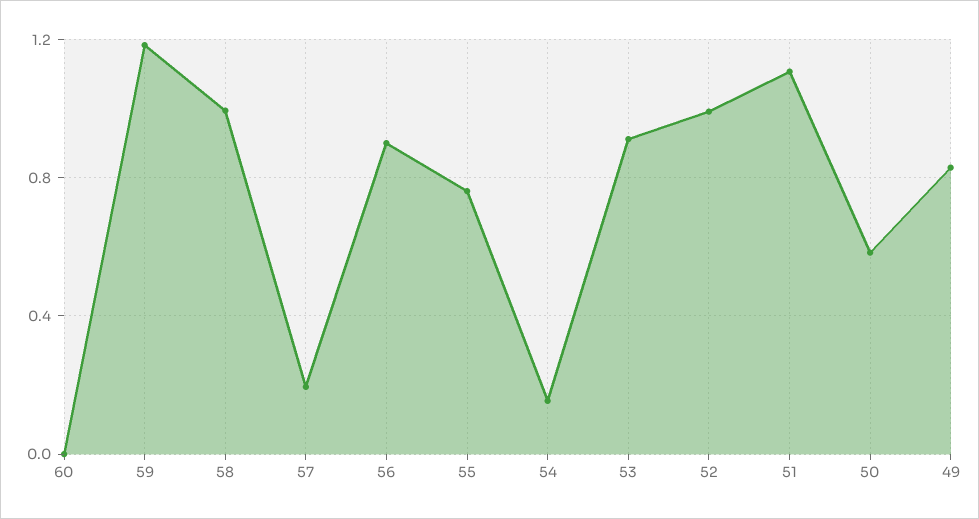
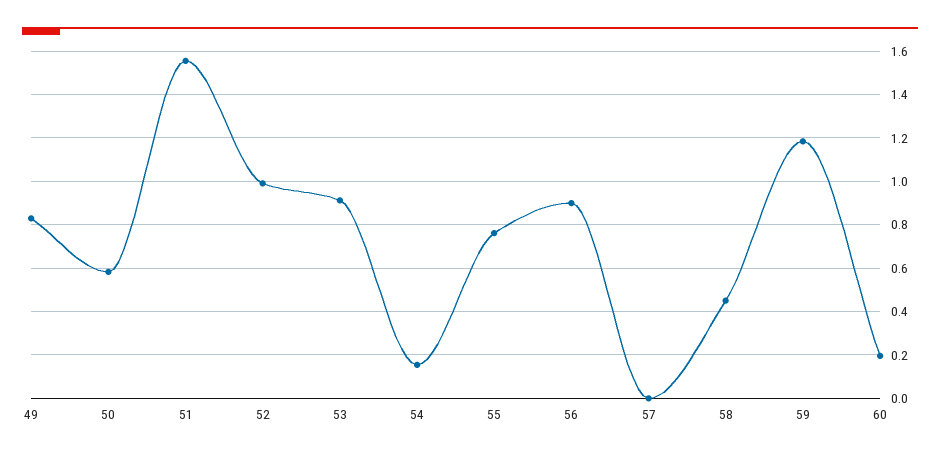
60: 0 -> 0.2
58: 1 -> 0.45
57: 0.2 -> 0
51: 1.1 -> 1.55

